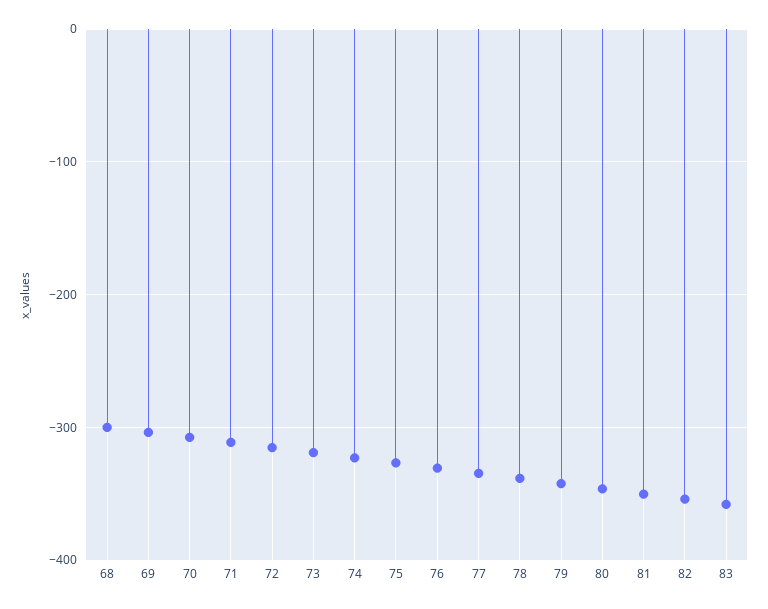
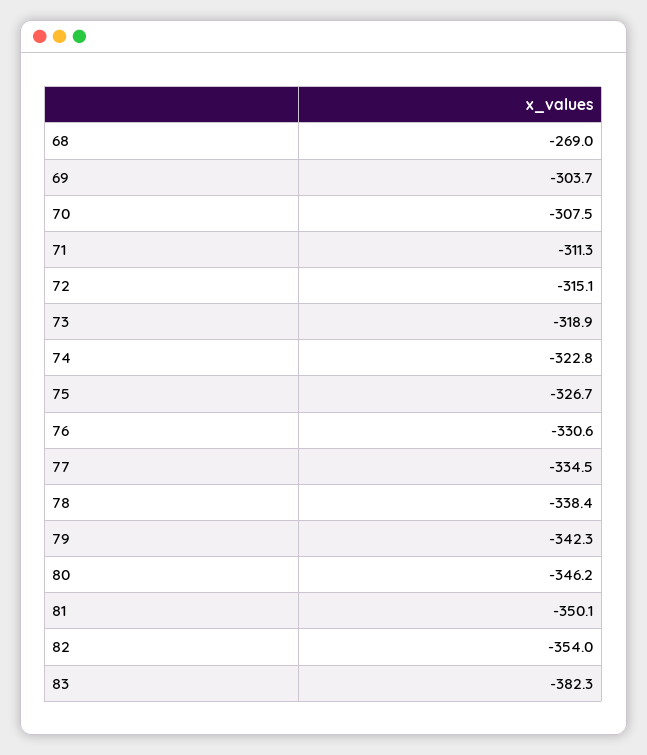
68: -300 -> -269
83: -360 -> -382.3

